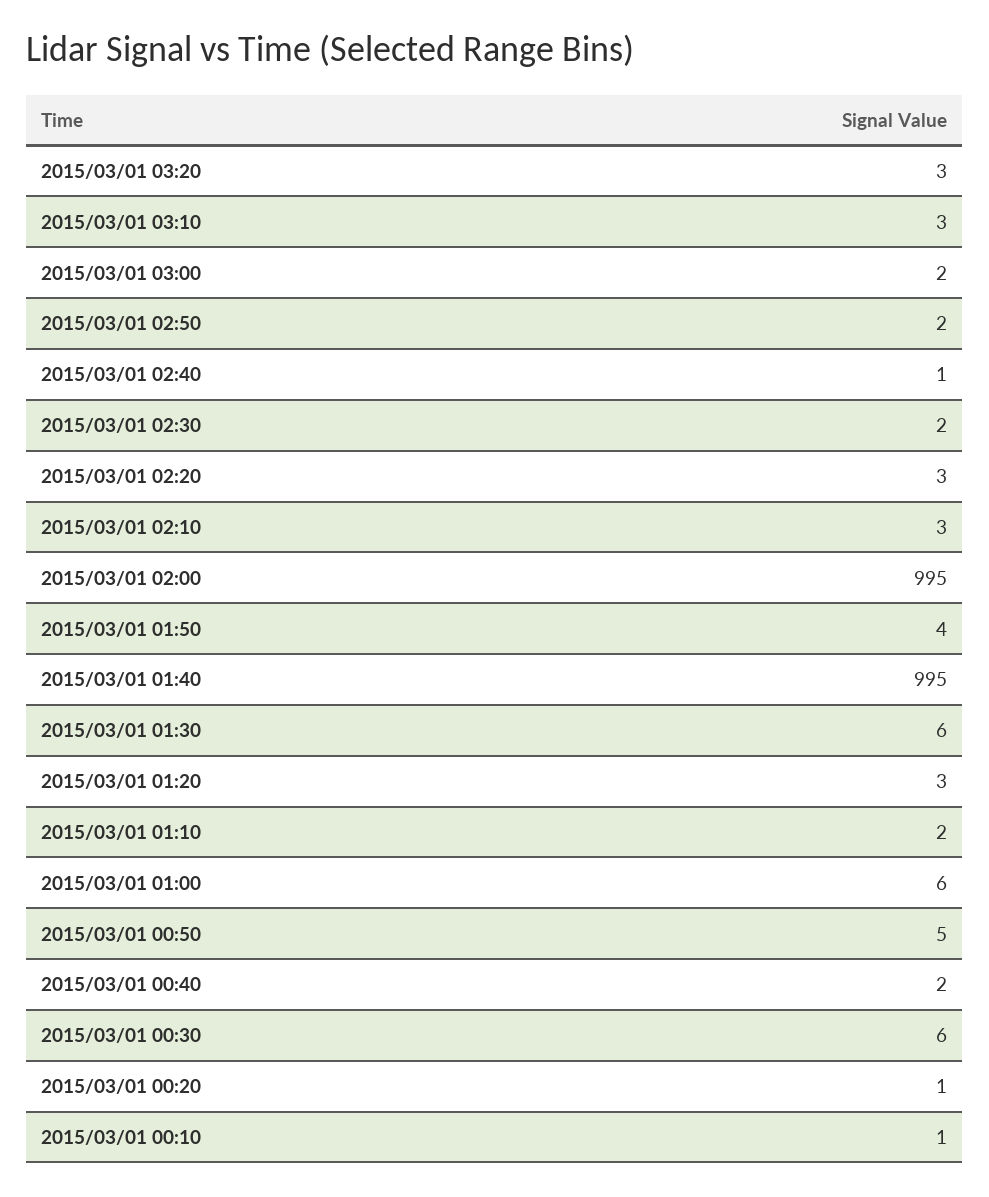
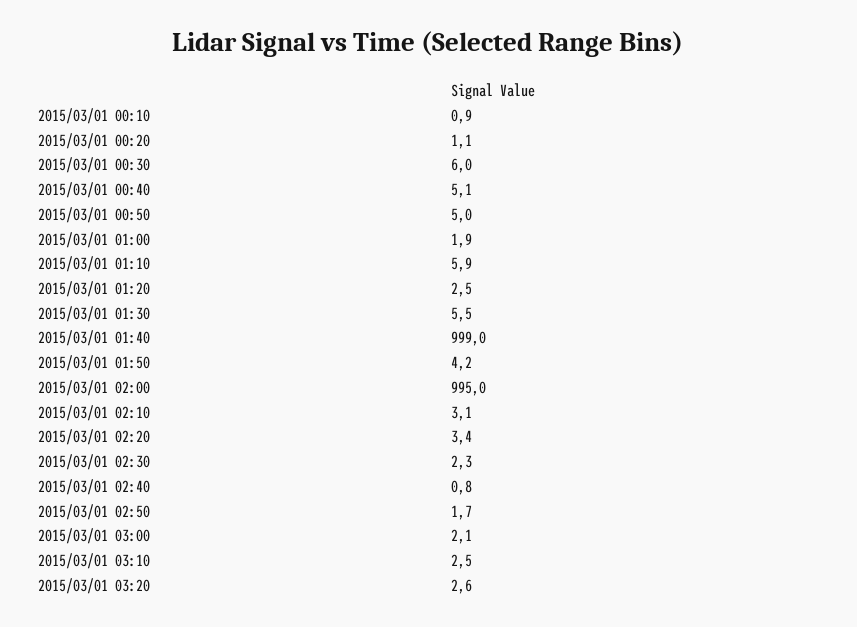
2015/03/01 01:40: 995 -> 999
2015/03/01 01:10: 2 -> 5.9
2015/03/01 01:00: 6 -> 1.9
2015/03/01 00:40: 2 -> 5.1

